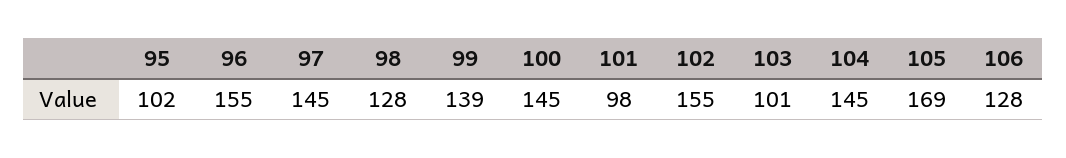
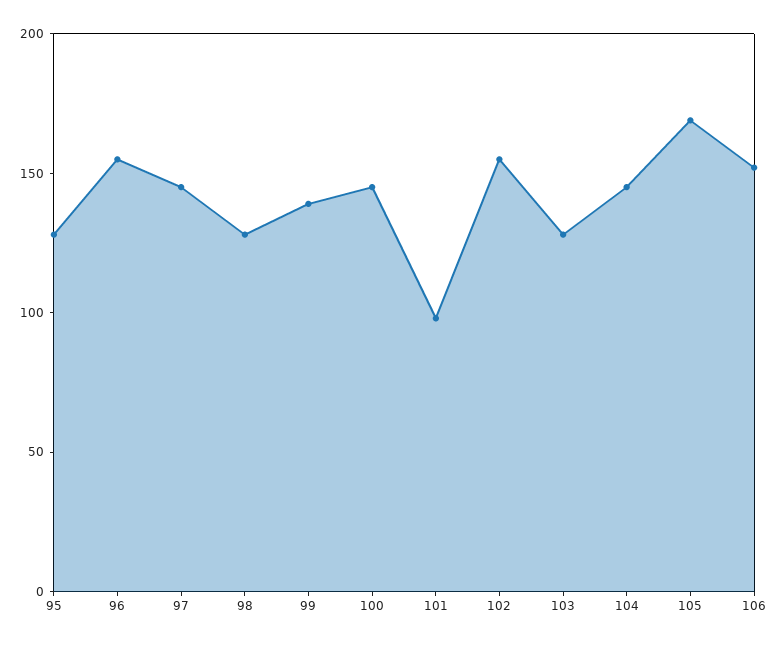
95: 102 -> 130
103: 101 -> 130
106: 128 -> 150

